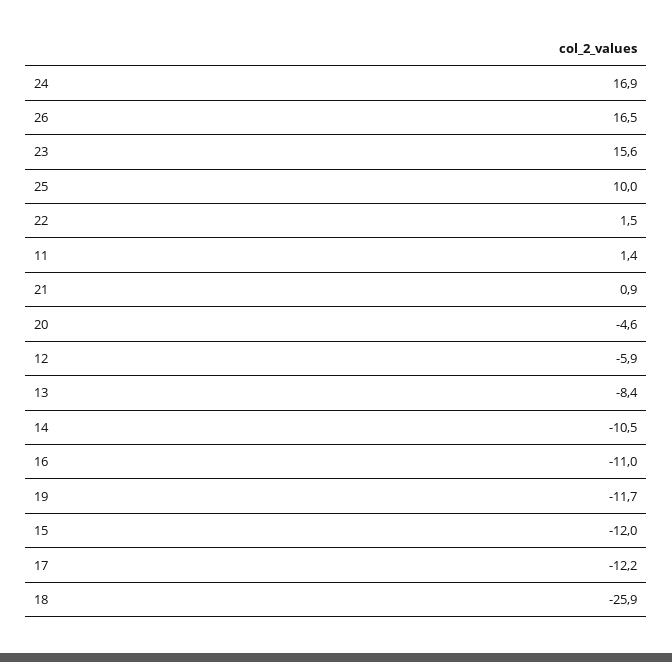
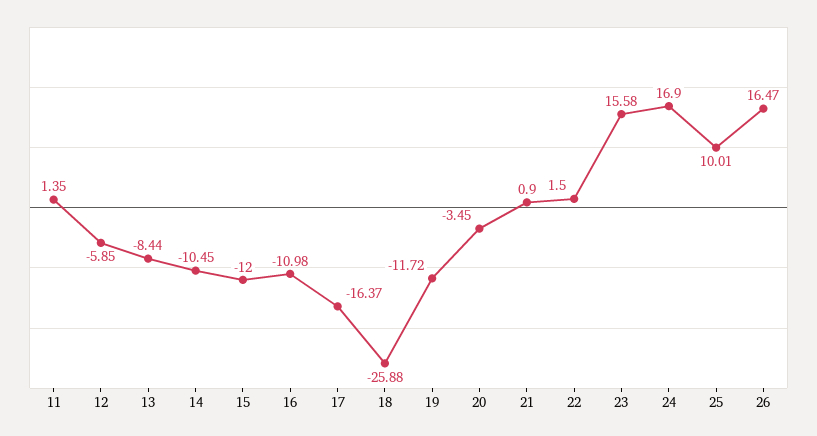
20: -4.6 -> -3.45
17: -12.2 -> -16.37

